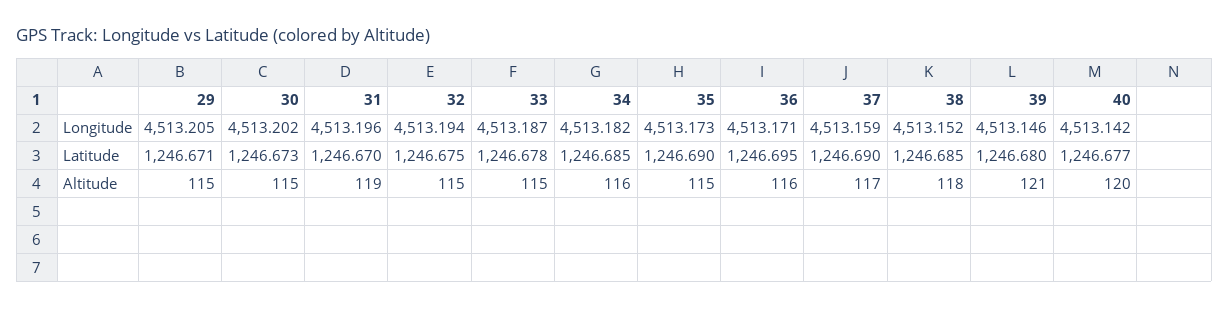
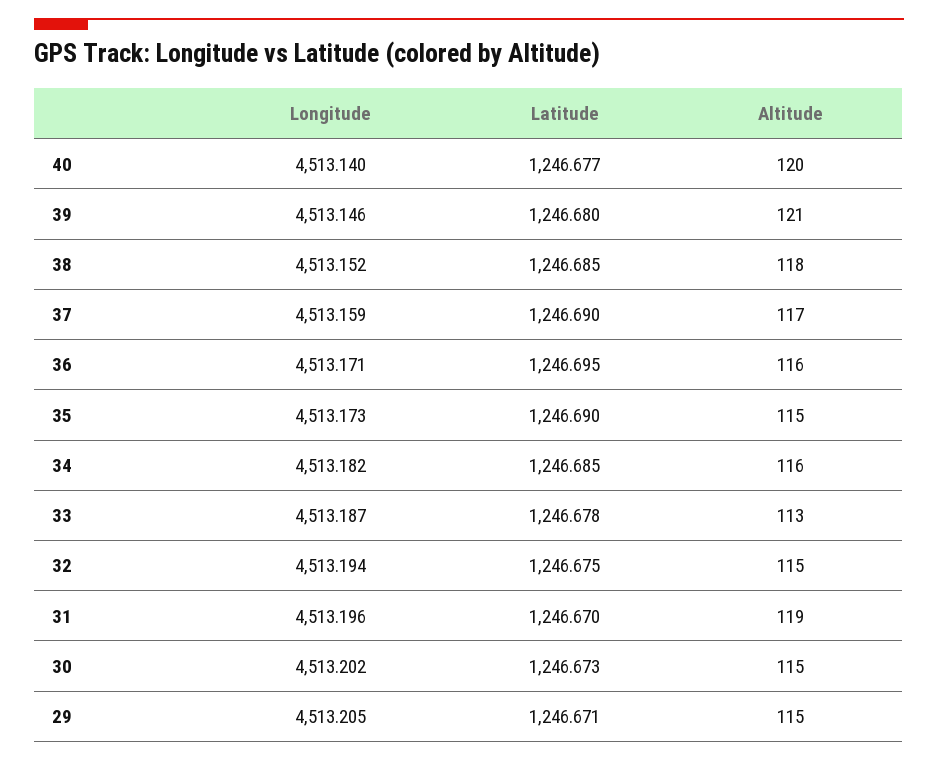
40, Longitude: 4513.142 -> 4513.14
33, Altitude: 115 -> 113

